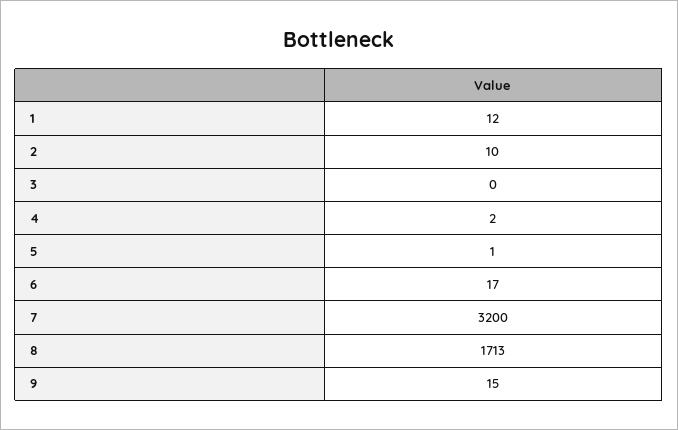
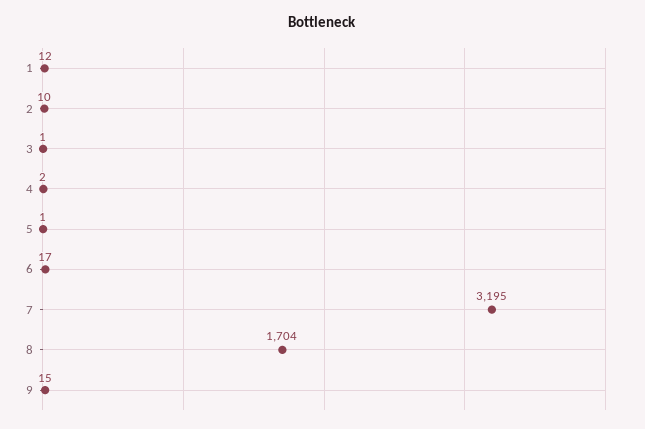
3: 0 -> 1
7: 3200 -> 3195
8: 1713 -> 1704

